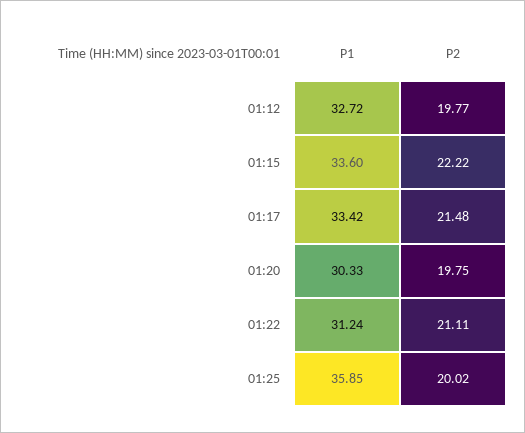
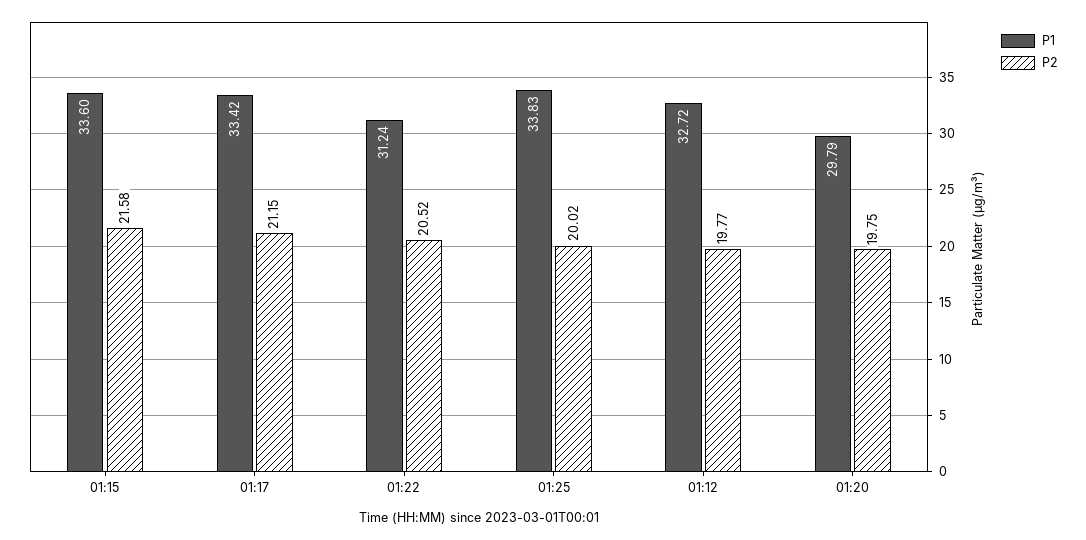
P2, 01:15: 22.22 -> 21.58
P2, 01:17: 21.48 -> 21.15
P1, 01:20: 30.33 -> 29.79
P2, 01:22: 21.11 -> 20.52
P1, 01:25: 35.85 -> 33.83

